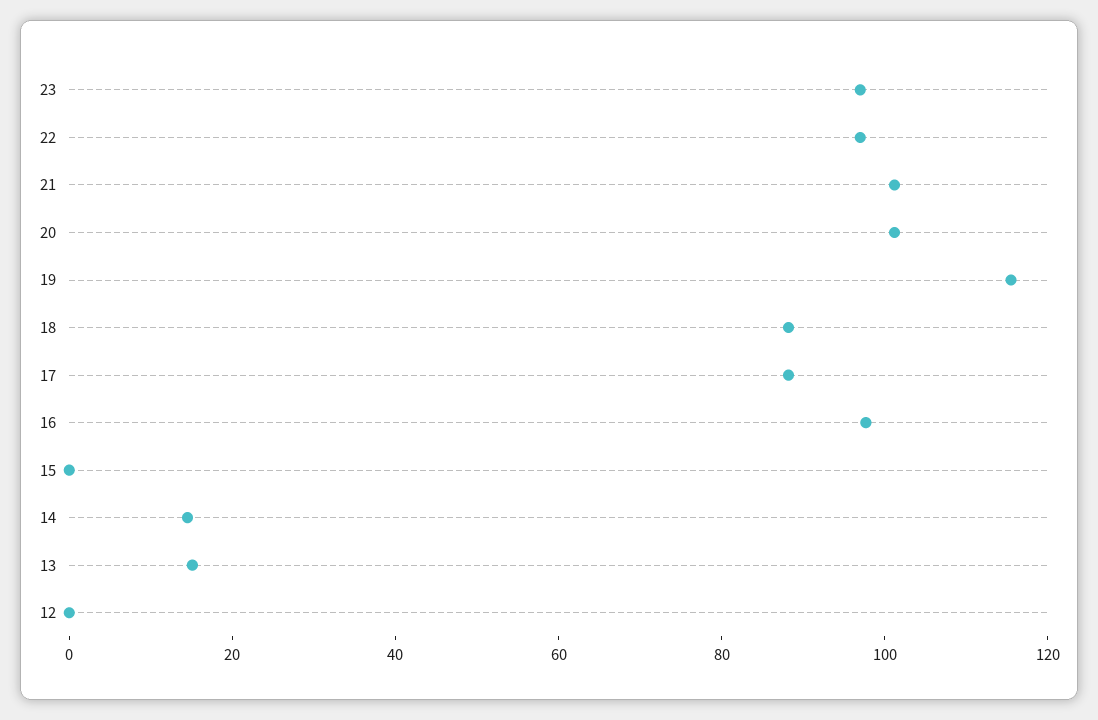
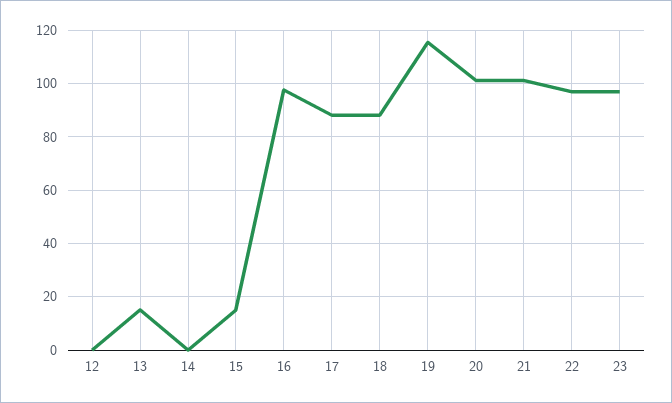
15: 0 -> 15
14: 15 -> 0

